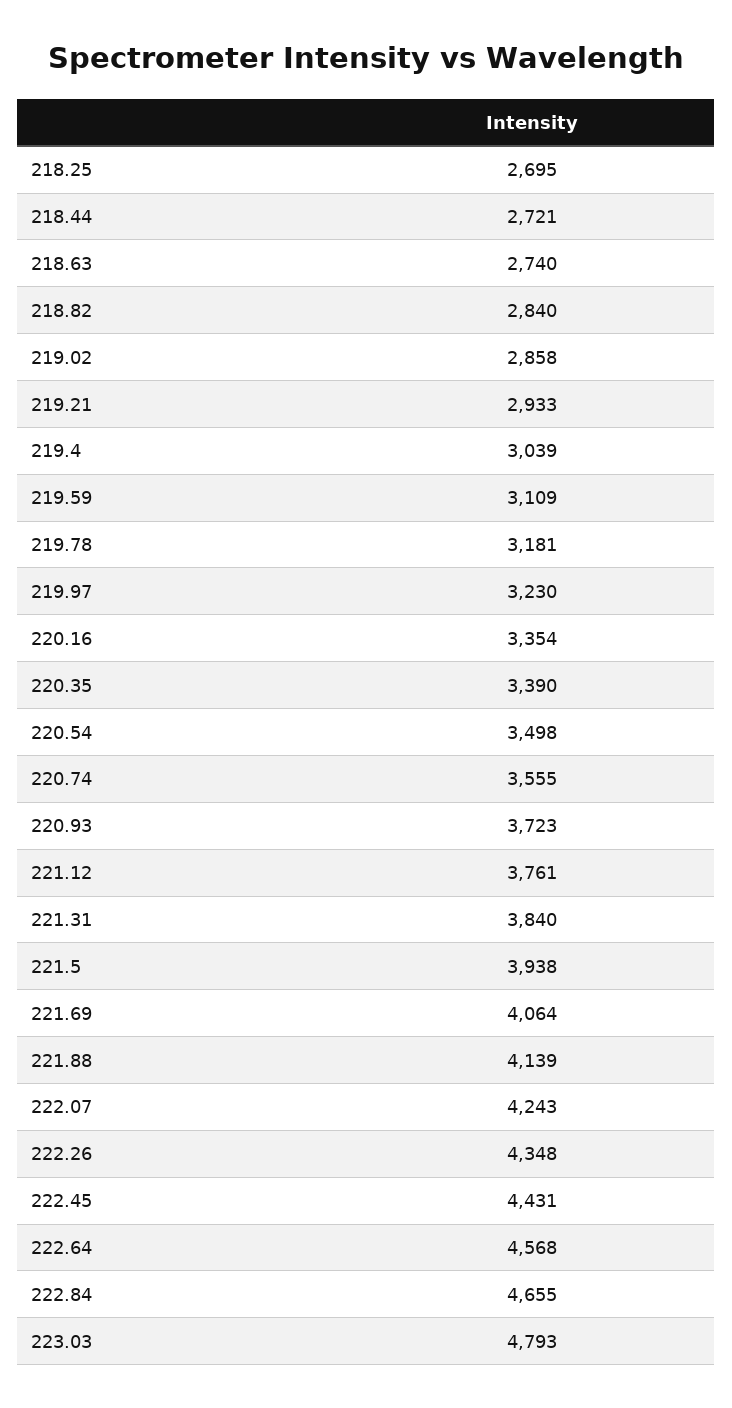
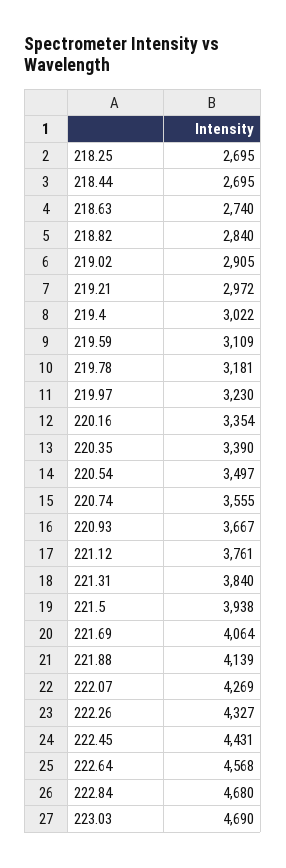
218.44: 2721 -> 2695
219.02: 2858 -> 2905
219.21: 2933 -> 2972
219.4: 3039 -> 3022
220.54: 3498 -> 3497
220.93: 3723 -> 3667
222.07: 4243 -> 4269
222.26: 4348 -> 4327
222.84: 4655 -> 4680
223.03: 4793 -> 4690

